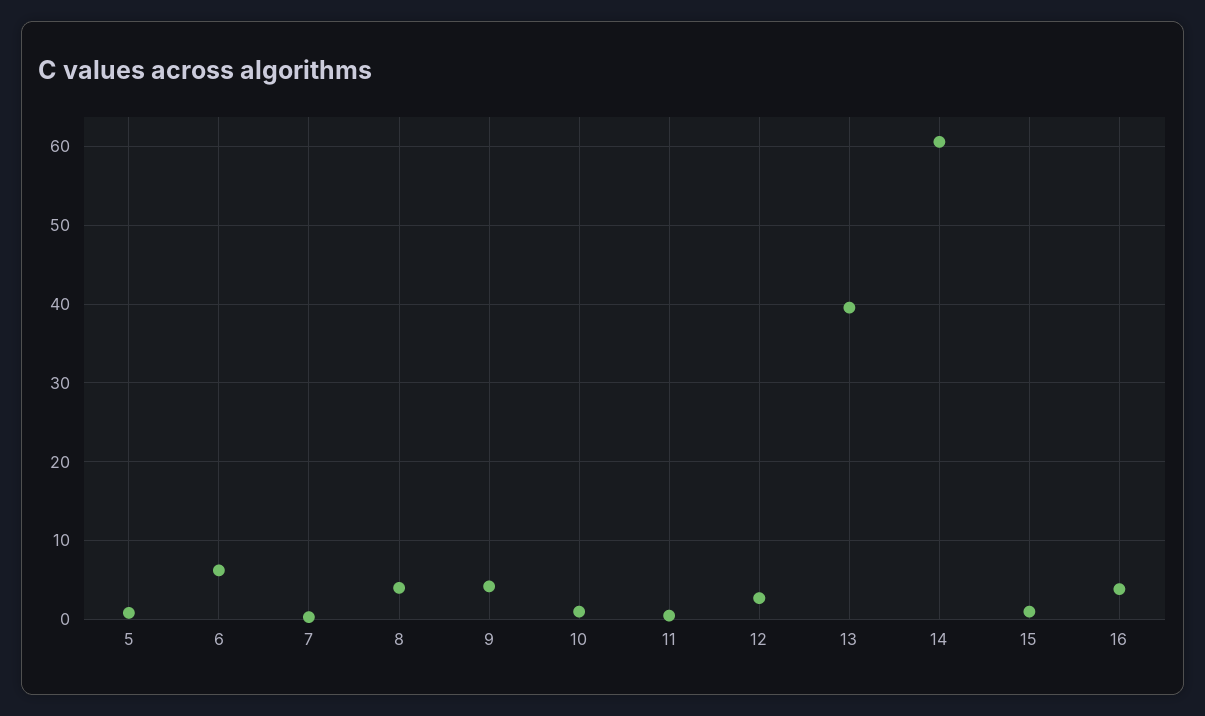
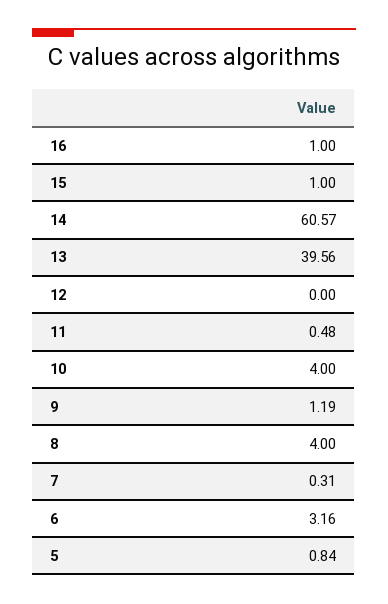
6: 6 -> 3.16
9: 4 -> 1.19
10: 1 -> 4
12: 3 -> 0
16: 4 -> 1

